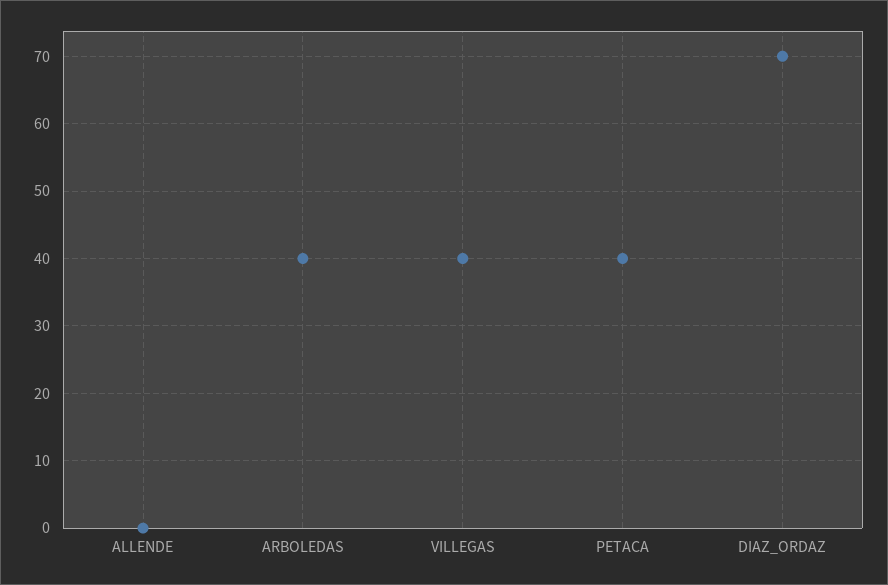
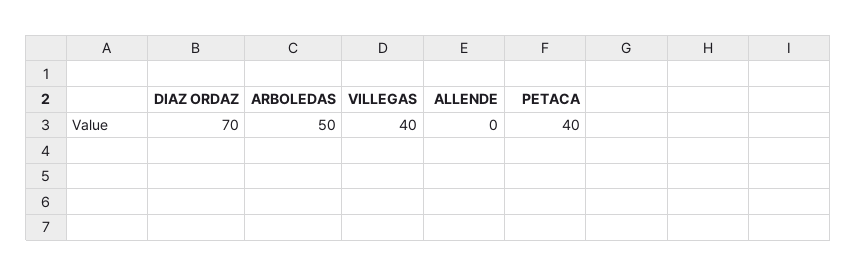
ARBOLEDAS: 40 -> 50

